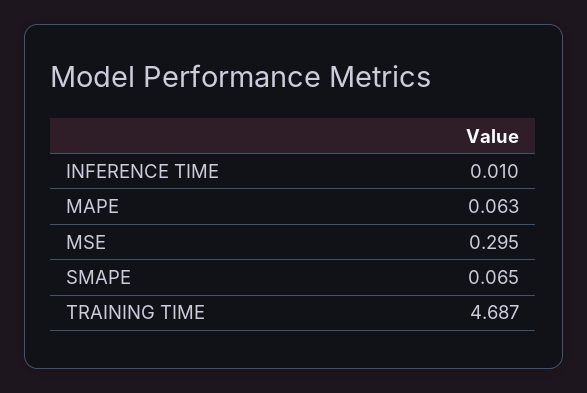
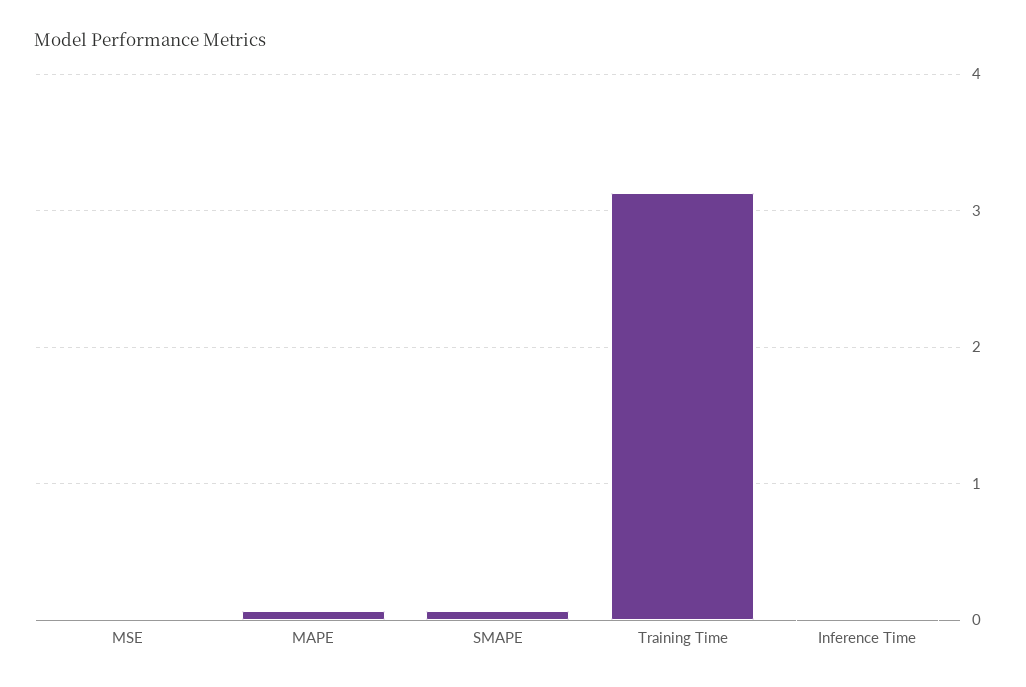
MSE: 0.295 -> 0
TRAINING TIME: 4.687 -> 3.1

